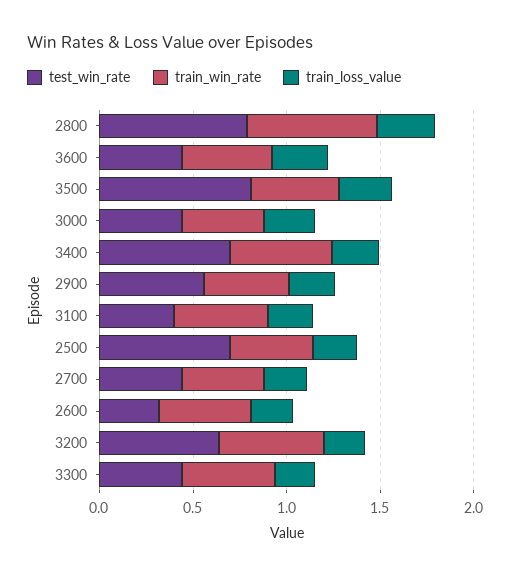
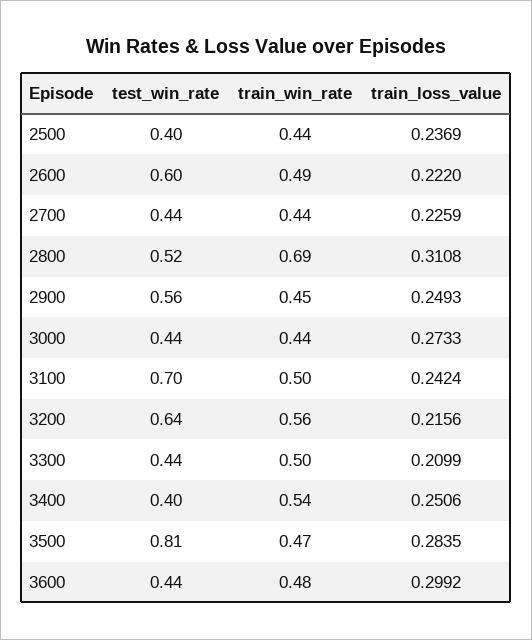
test_win_rate, 2800: 0.8 -> 0.52
test_win_rate, 3400: 0.7 -> 0.4
test_win_rate, 3100: 0.4 -> 0.7
test_win_rate, 2500: 0.7 -> 0.4
test_win_rate, 2600: 0.3 -> 0.6

